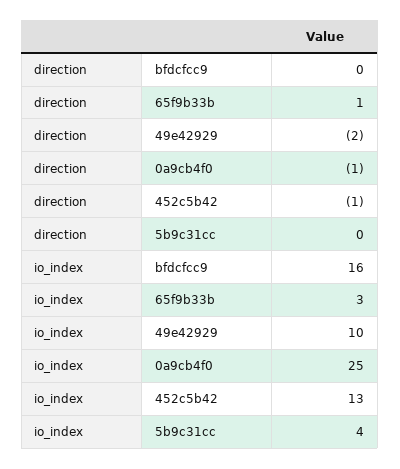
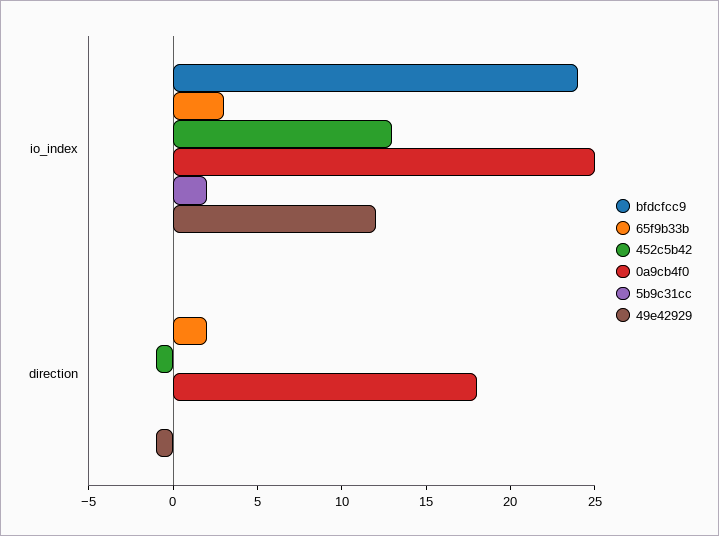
65f9b33b, direction: 1 -> 2
49e42929, direction: -2 -> -1
0a9cb4f0, direction: -1 -> 18
bfdcfcc9, io_index: 16 -> 24
49e42929, io_index: 10 -> 12
5b9c31cc, io_index: 4 -> 2

